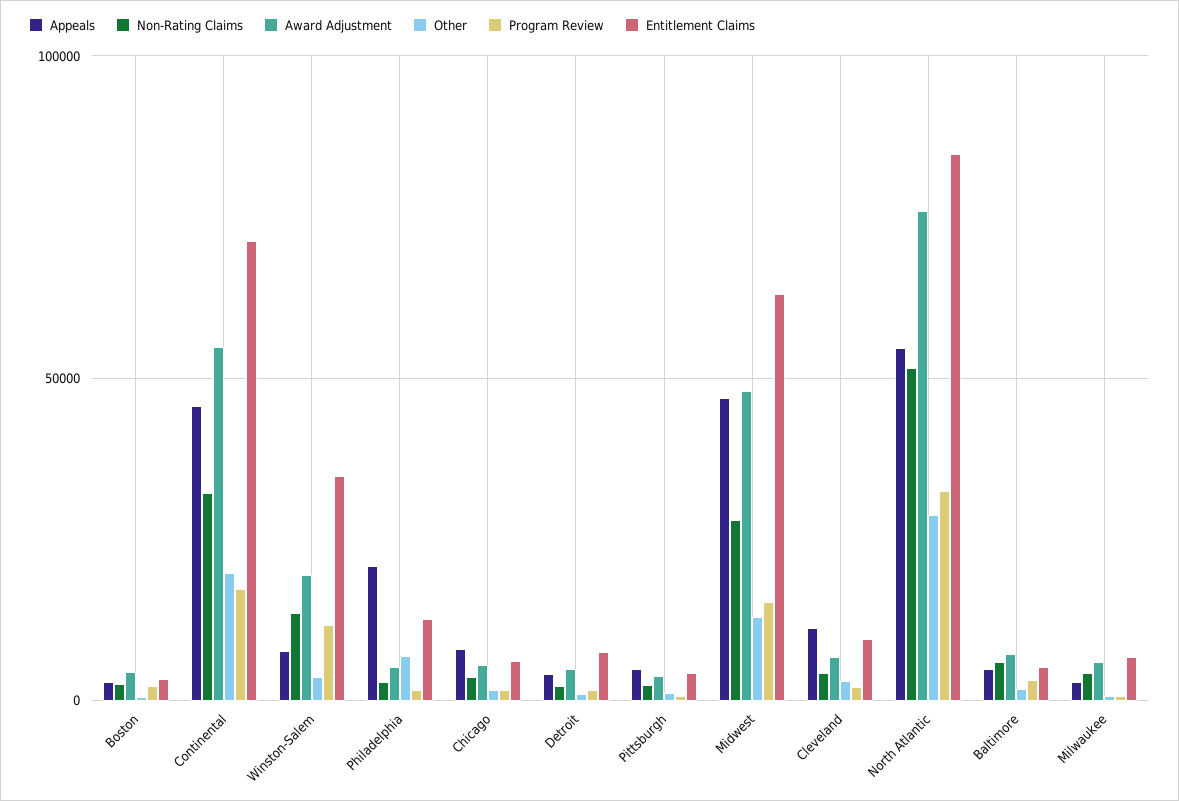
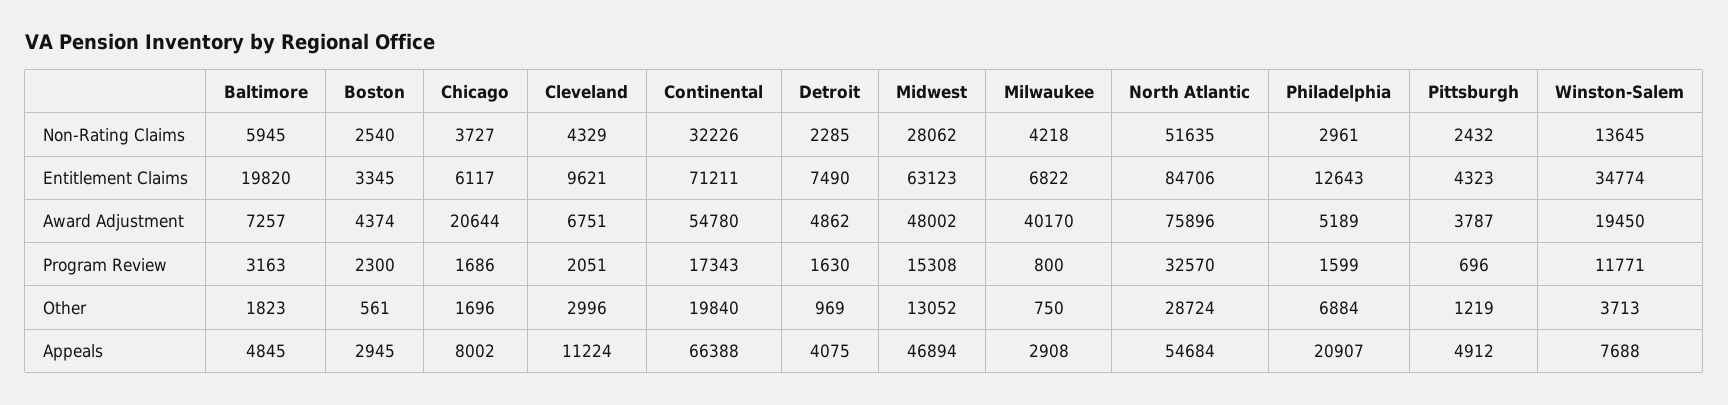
Appeals, Continental: 45000 -> 66388
Award Adjustment, Chicago: 5000 -> 20644
Entitlement Claims, Baltimore: 5000 -> 19820
Award Adjustment, Milwaukee: 5000 -> 40170

